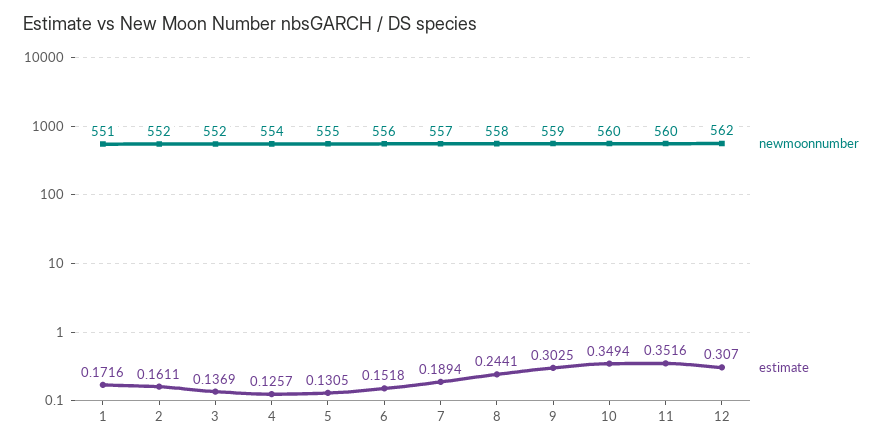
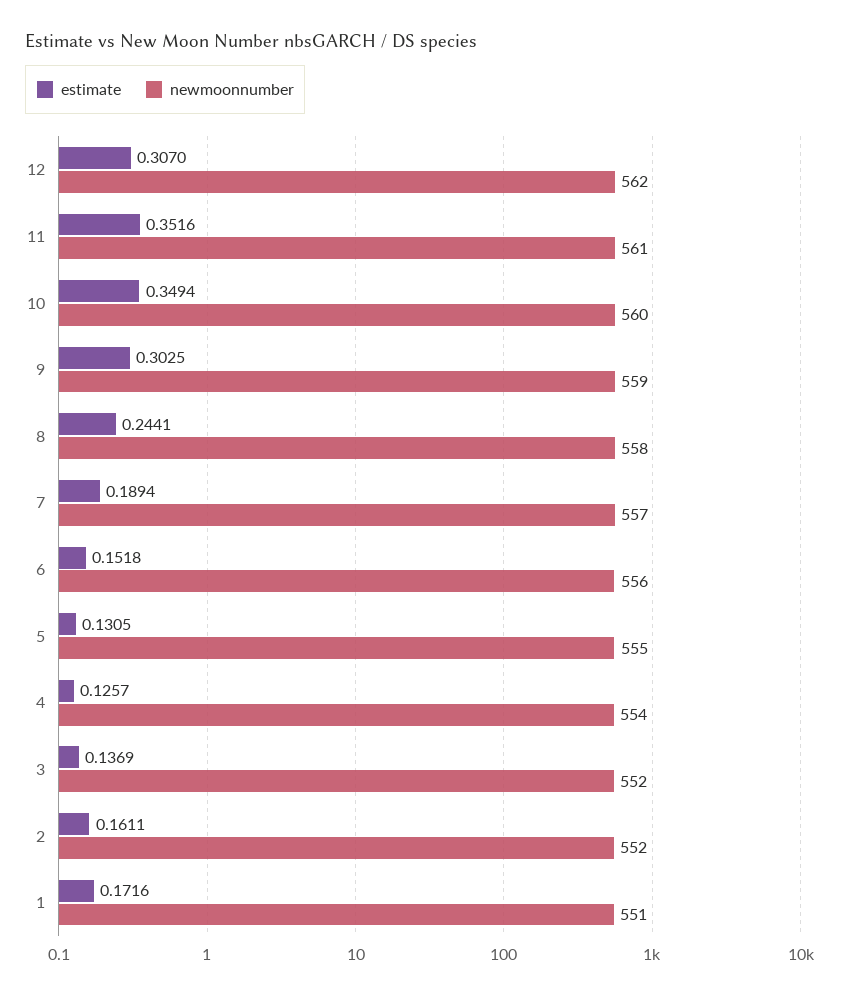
newmoonnumber, 11: 560 -> 561

